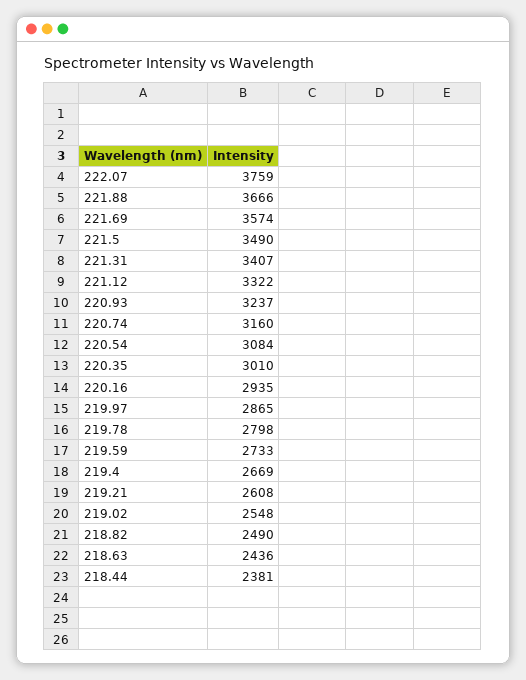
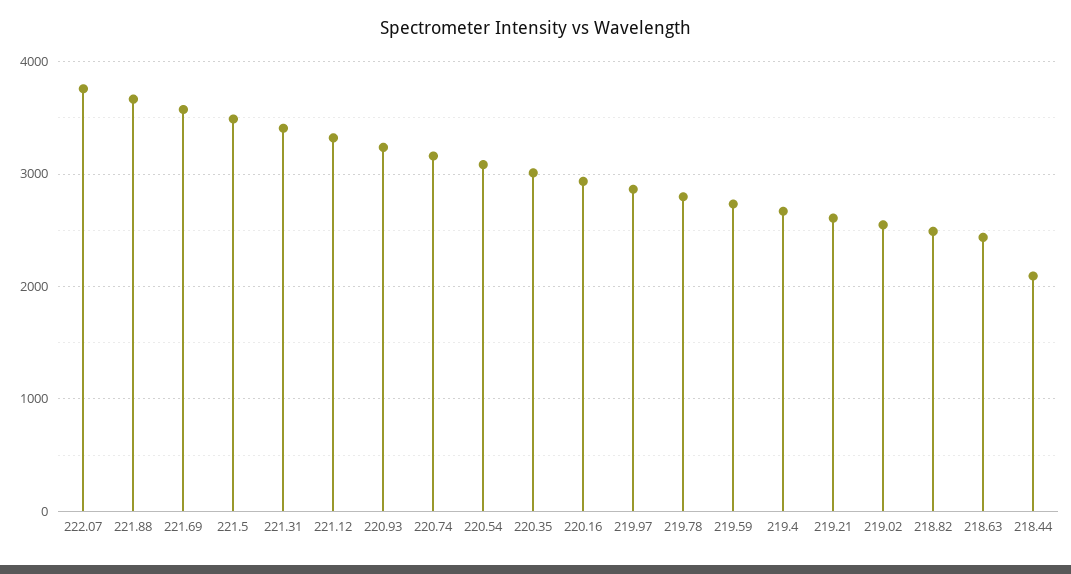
218.44: 2381 -> 2100

